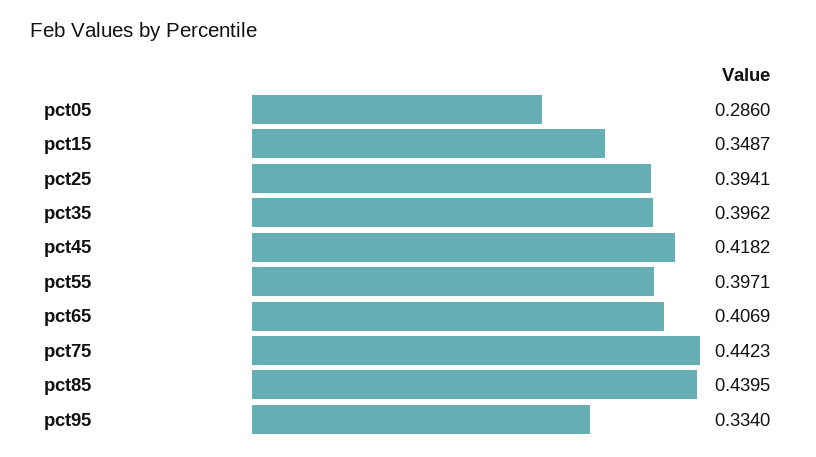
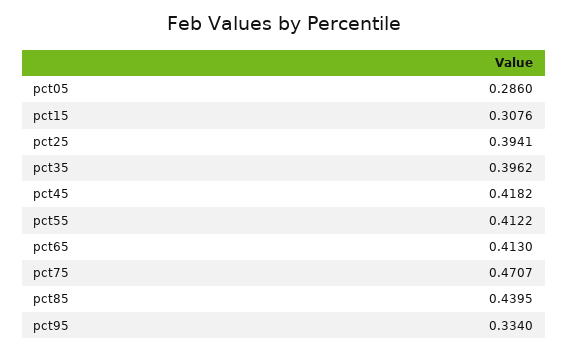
pct15: 0.3487 -> 0.3076
pct55: 0.3971 -> 0.4122
pct65: 0.4069 -> 0.413
pct75: 0.4423 -> 0.4707

